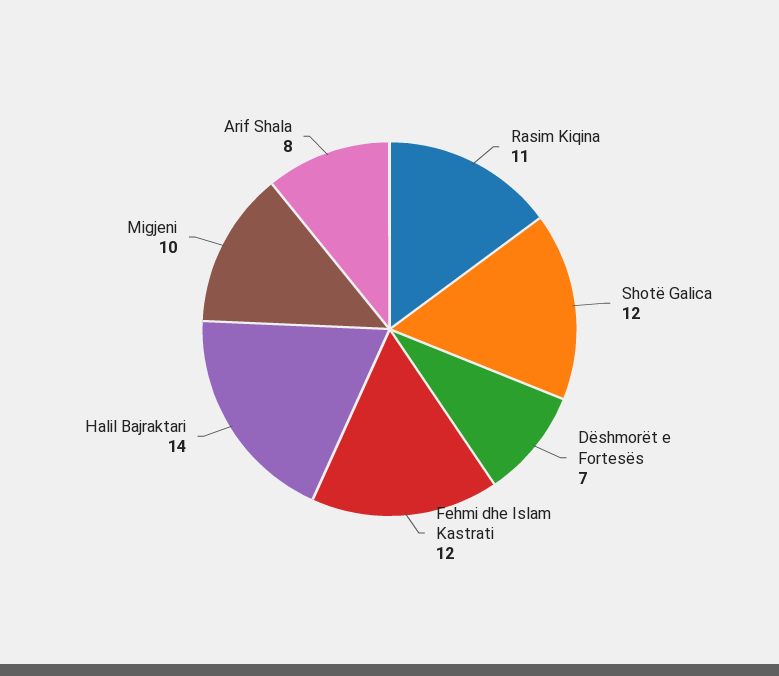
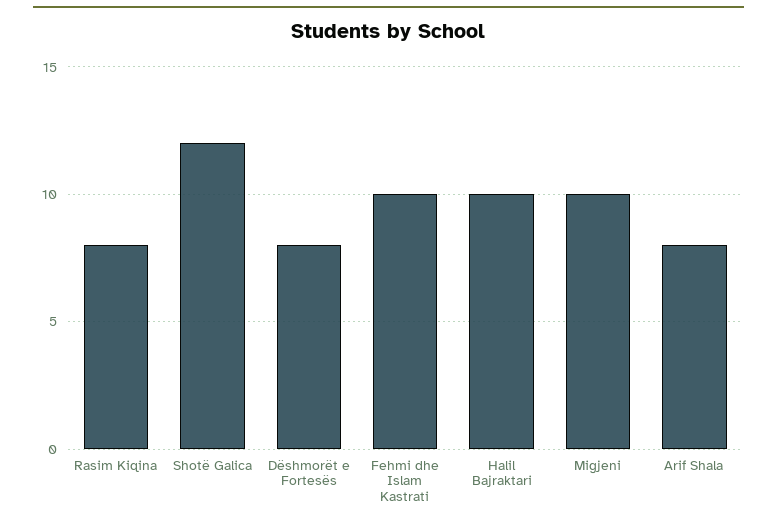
Rasim Kiqina: 11 -> 8
Dëshmorët e Fortesës: 7 -> 8
Fehmi dhe Islam Kastrati: 12 -> 10
Halil Bajraktari: 14 -> 10

